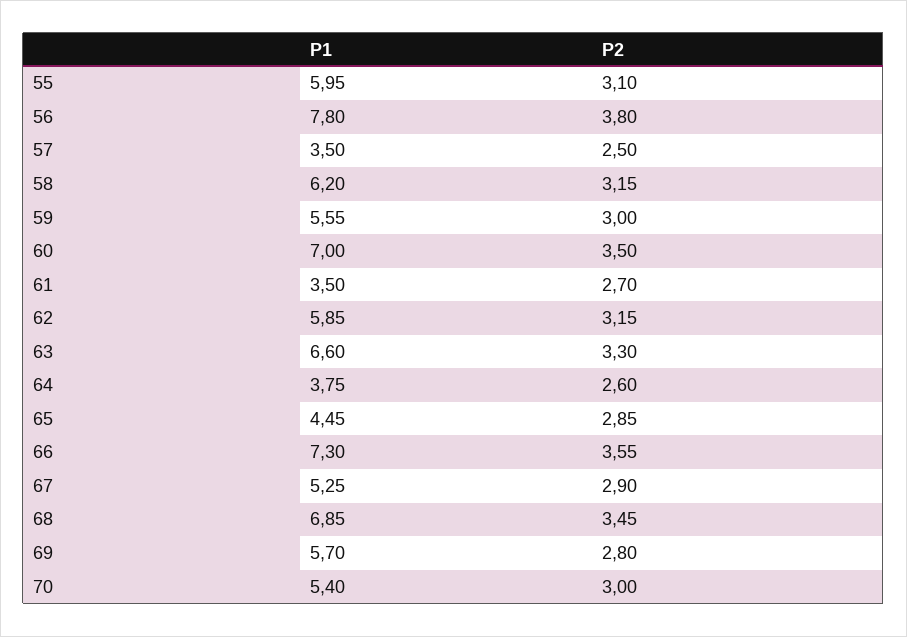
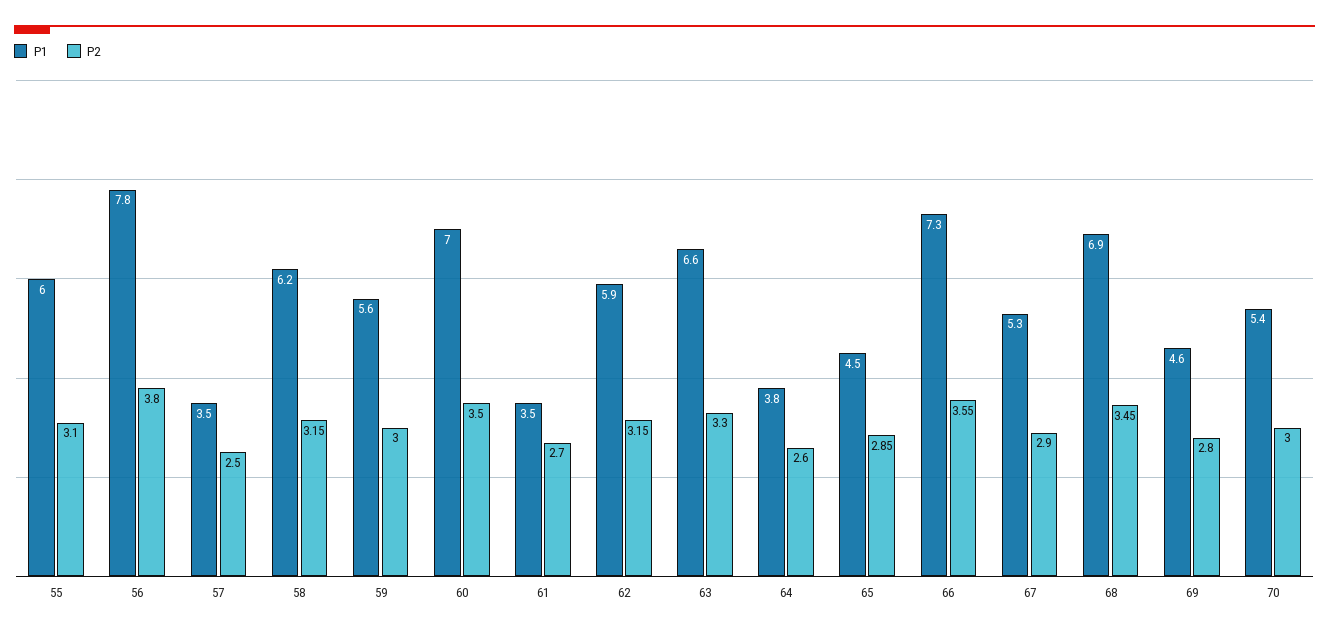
P1, 69: 5.7 -> 4.6

